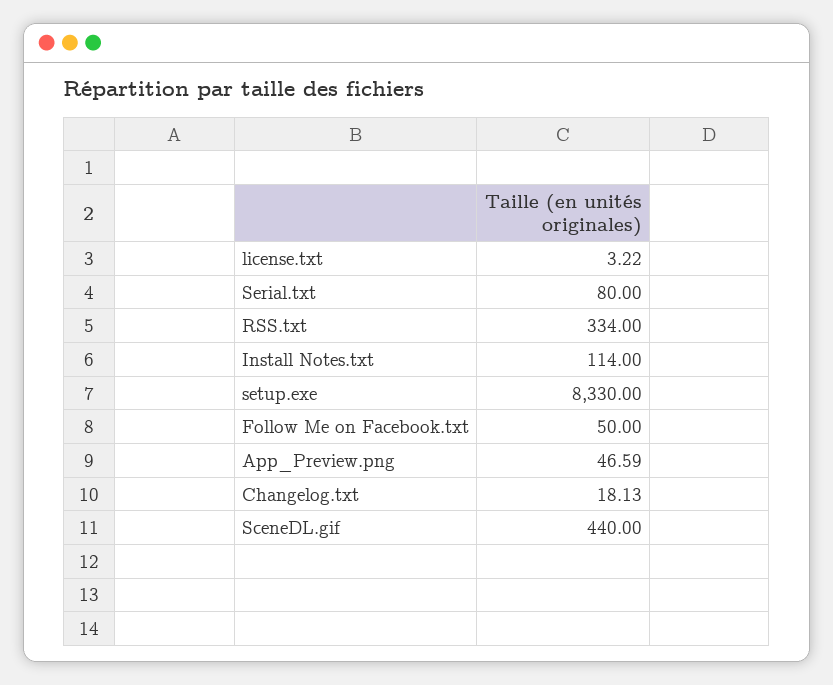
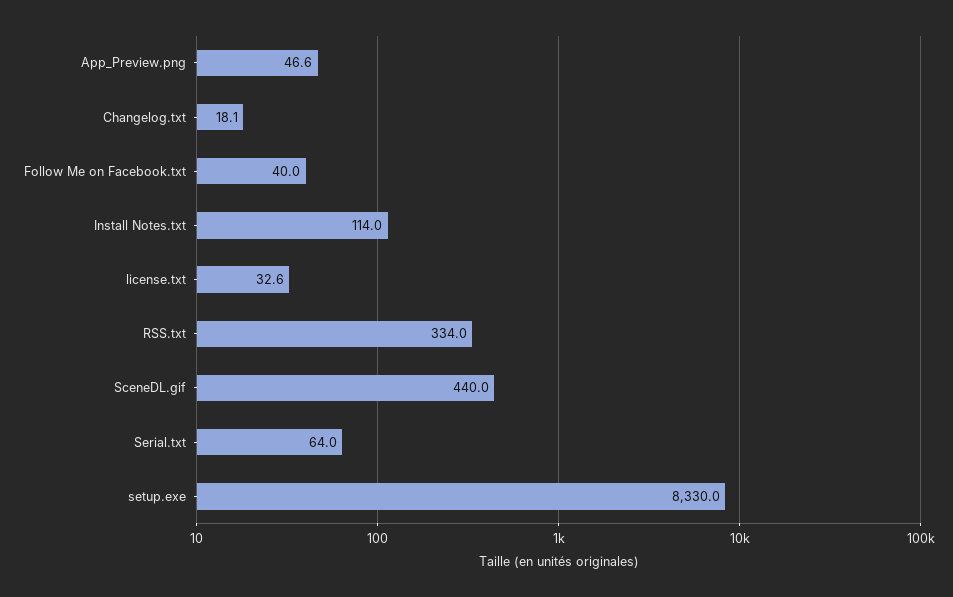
license.txt: 3.22 -> 32.6
Serial.txt: 80 -> 64
Follow Me on Facebook.txt: 50 -> 40

